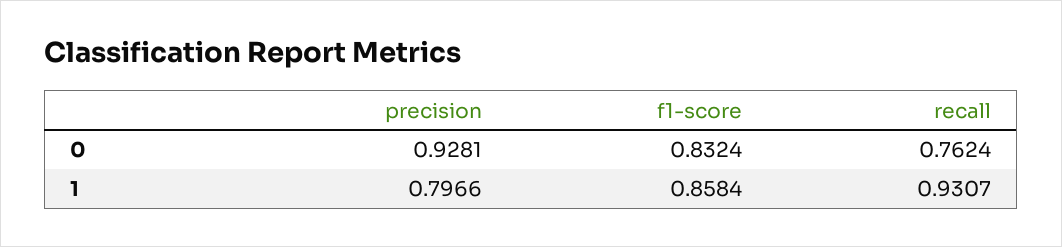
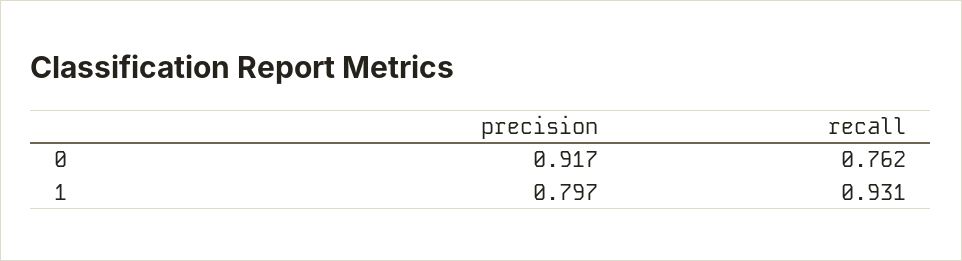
precision, 0: 0.9281 -> 0.917
f1-score, 0: 0.8324 -> none
f1-score, 1: 0.8584 -> none

